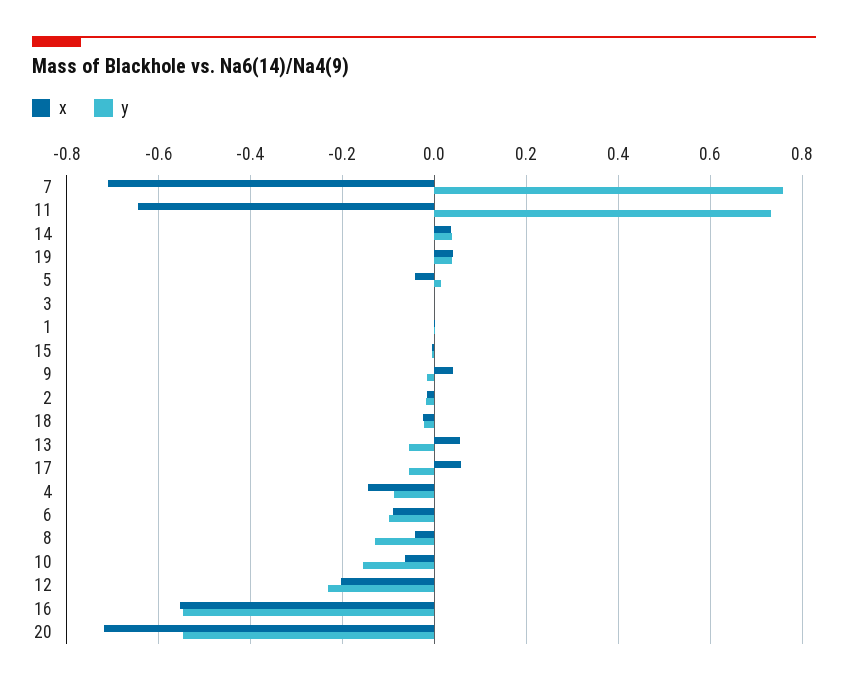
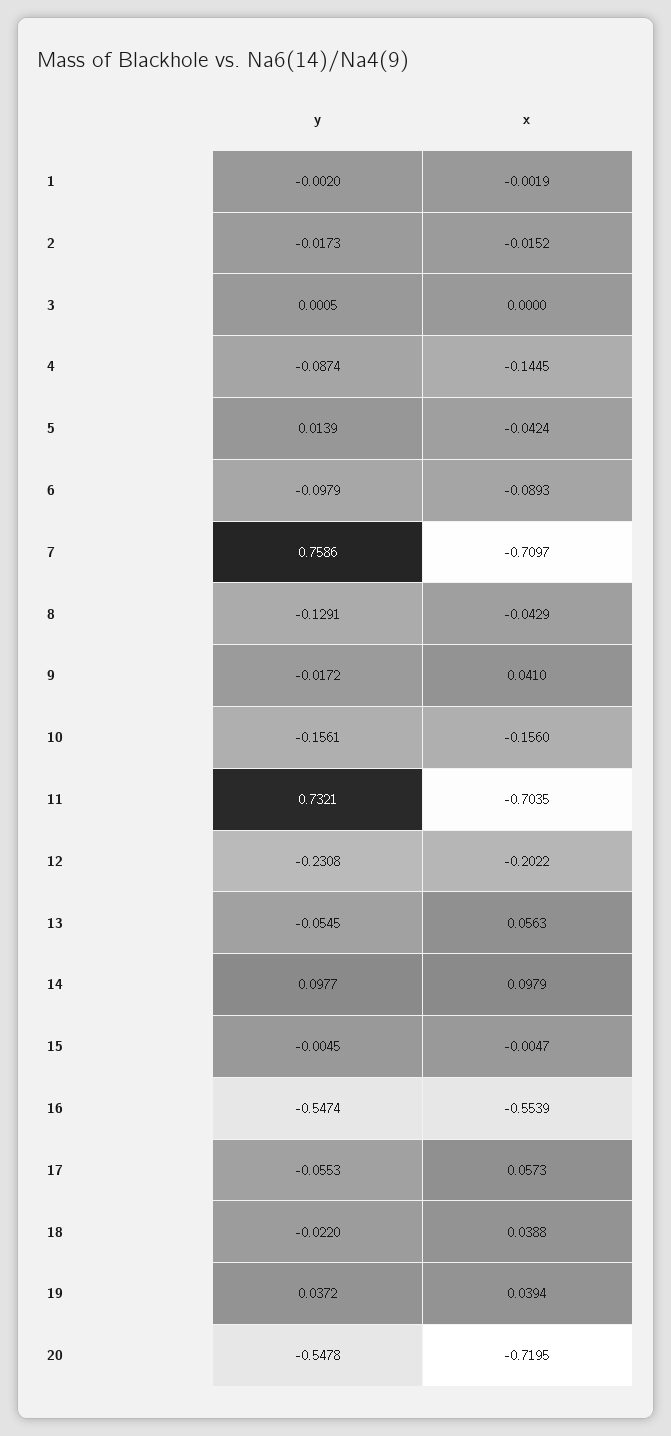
x, 11: -0.64 -> -0.7035
x, 14: 0.04 -> 0.0979
y, 14: 0.04 -> 0.0977
x, 18: -0.02 -> 0.0388
x, 10: -0.06 -> -0.156

